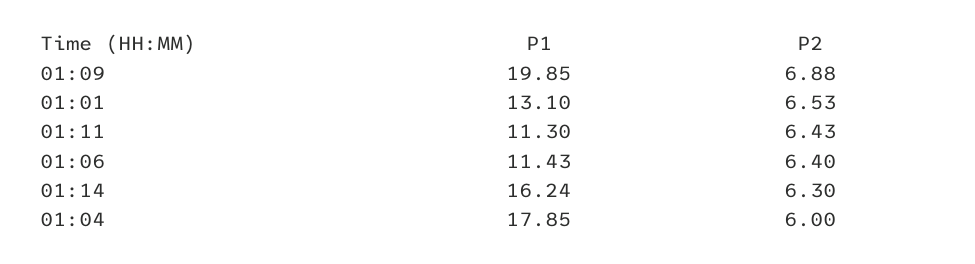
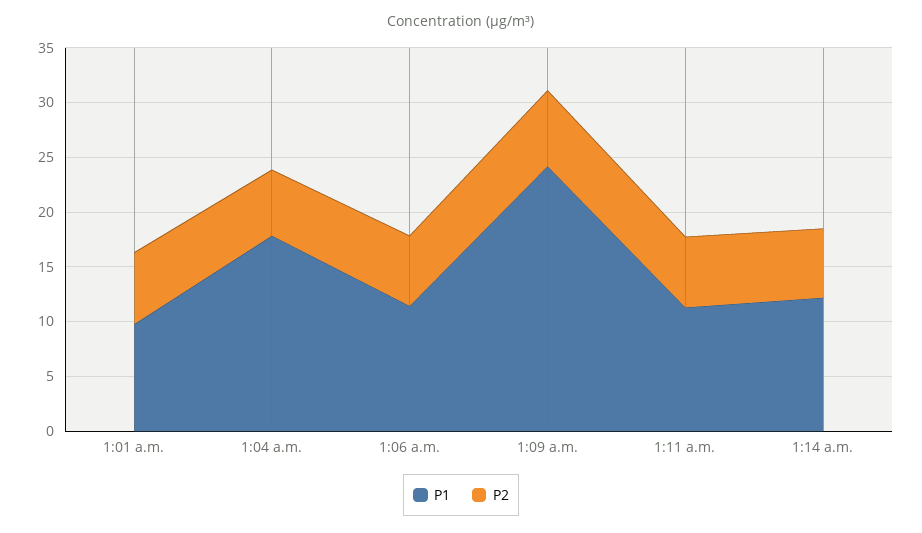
P1, 01:09: 19.85 -> 24
P1, 01:01: 13.1 -> 10
P1, 01:14: 16.24 -> 12

